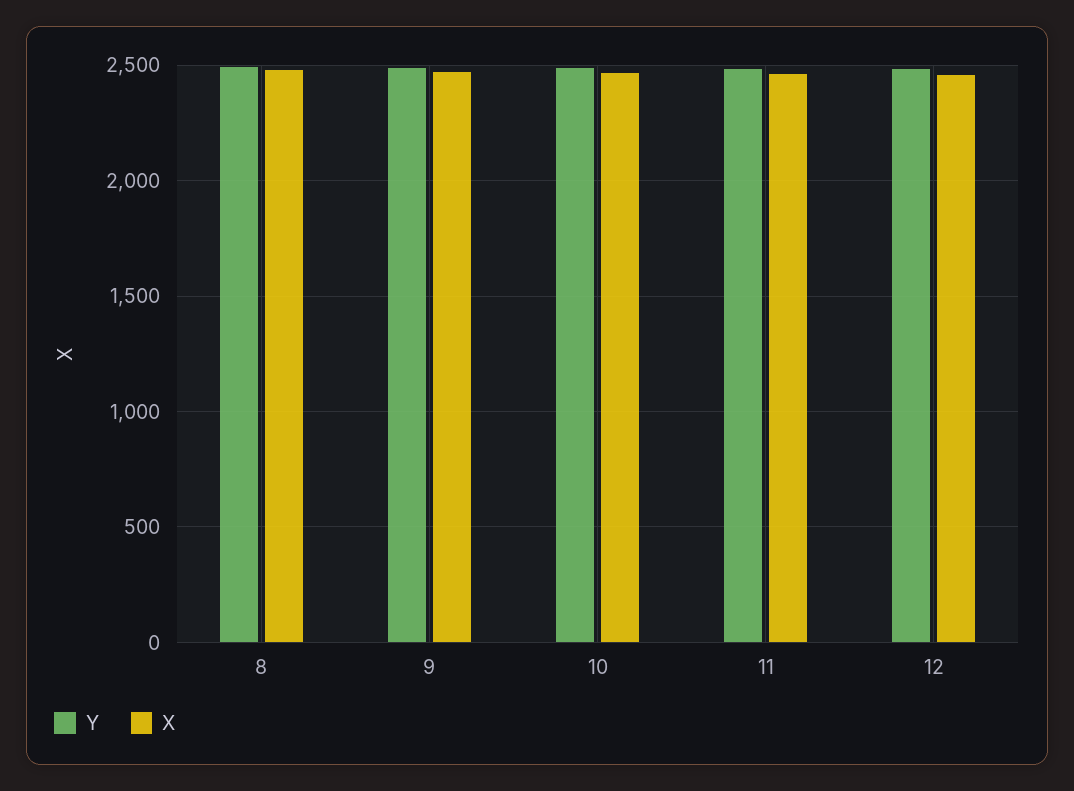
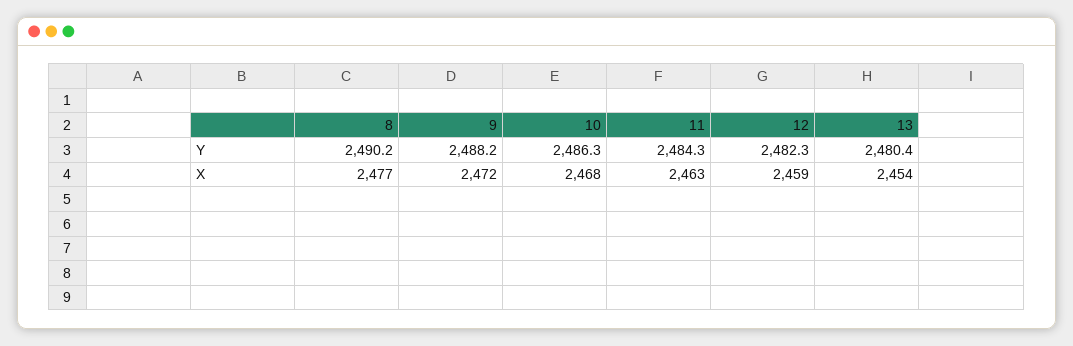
Y, 13: none -> 2480.4
X, 13: none -> 2454

